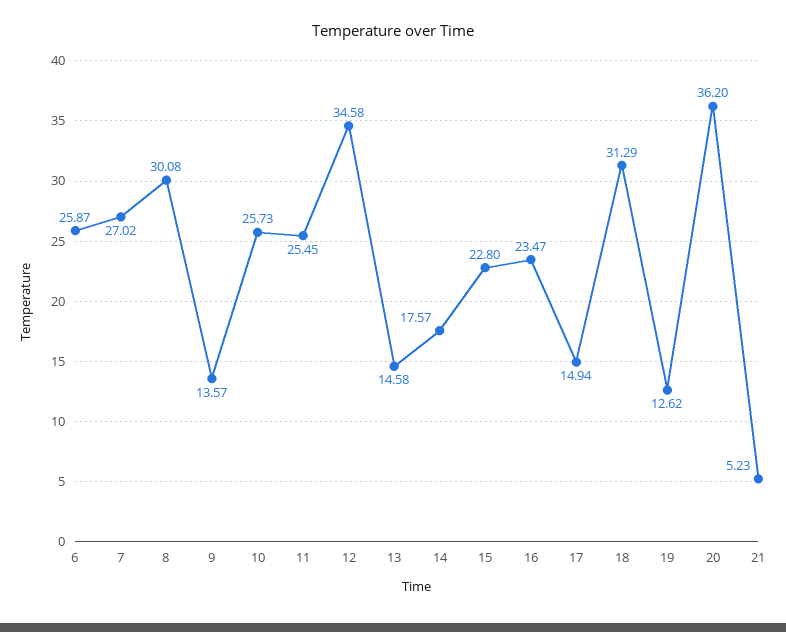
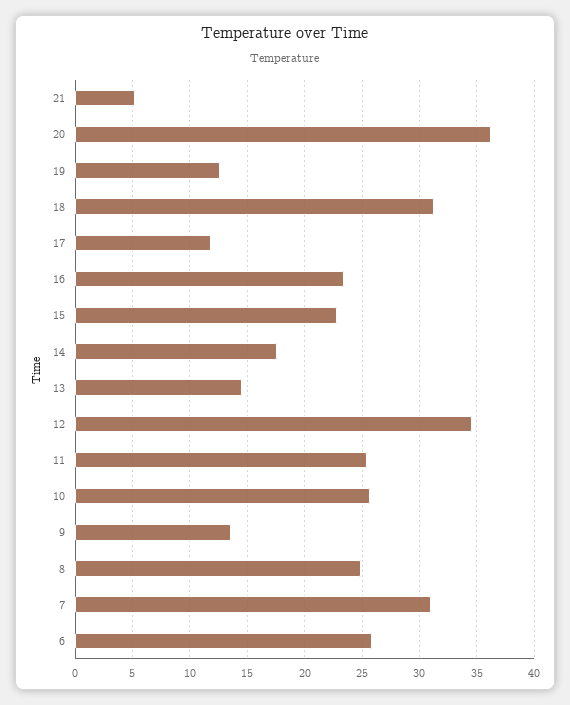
7: 27.02 -> 31
8: 30.08 -> 25
17: 14.94 -> 12

